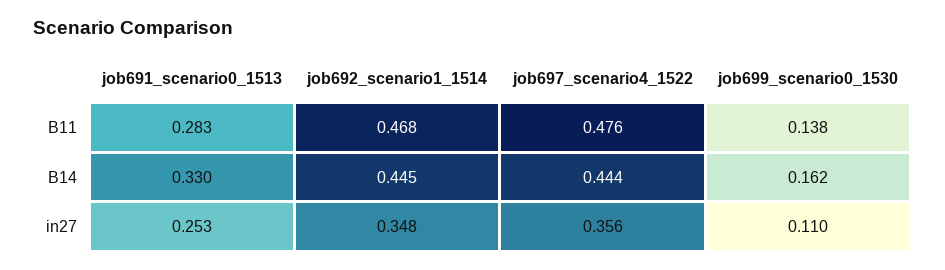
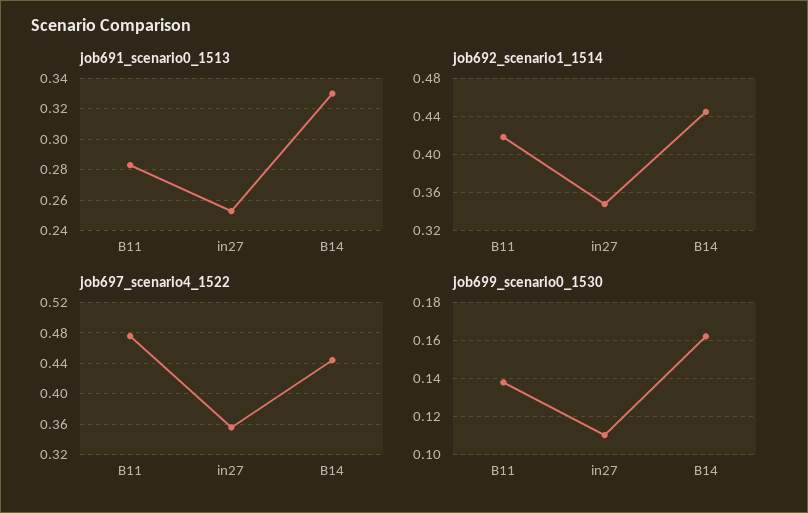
job692_scenario1_1514, B11: 0.468 -> 0.42

